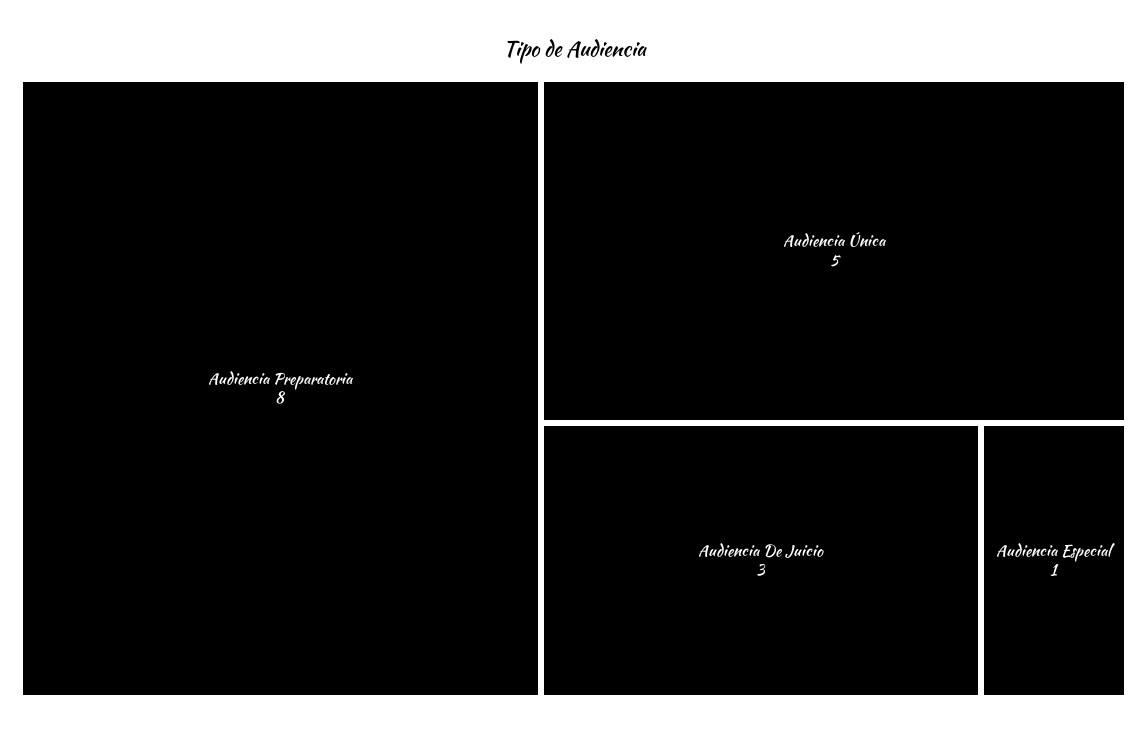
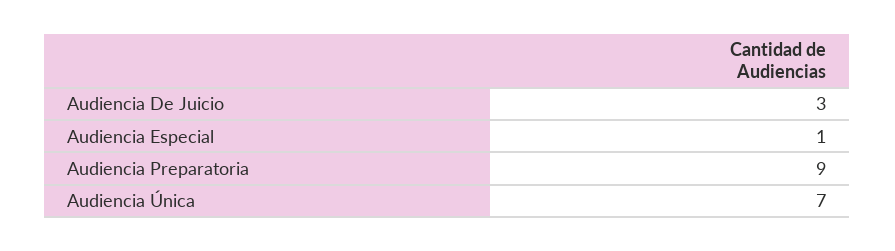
Audiencia Preparatoria: 8 -> 9
Audiencia Única: 5 -> 7

